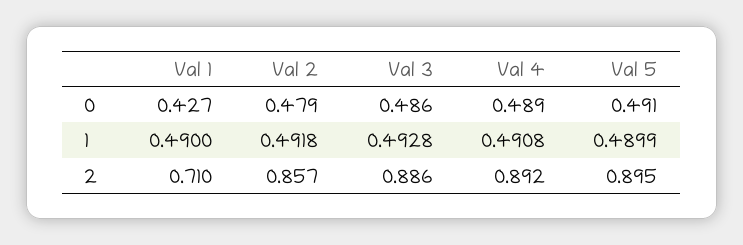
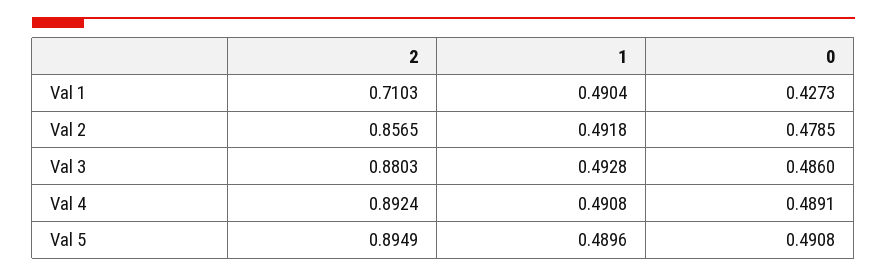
Val 1, 1: 0.49 -> 0.4904
Val 5, 1: 0.4899 -> 0.4896
Val 3, 2: 0.886 -> 0.8803

